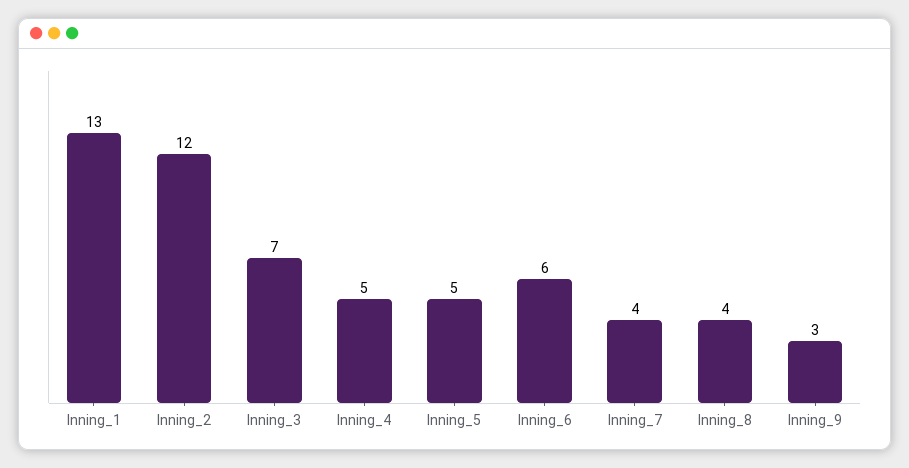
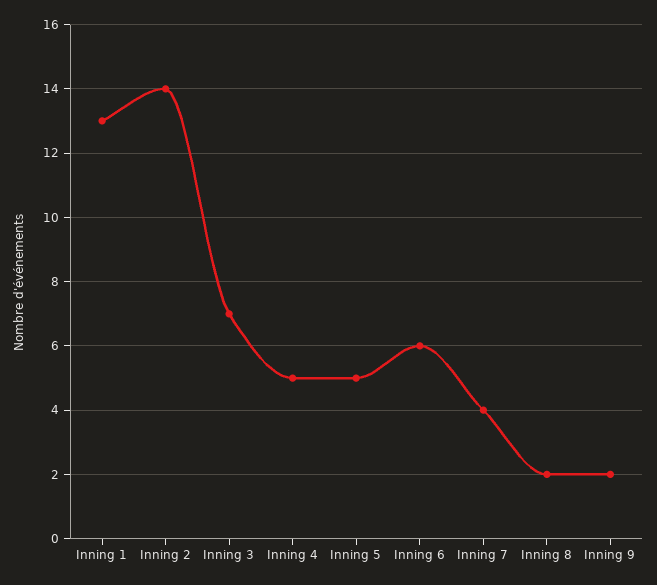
Inning_2: 12 -> 14
Inning_8: 4 -> 2
Inning_9: 3 -> 2

